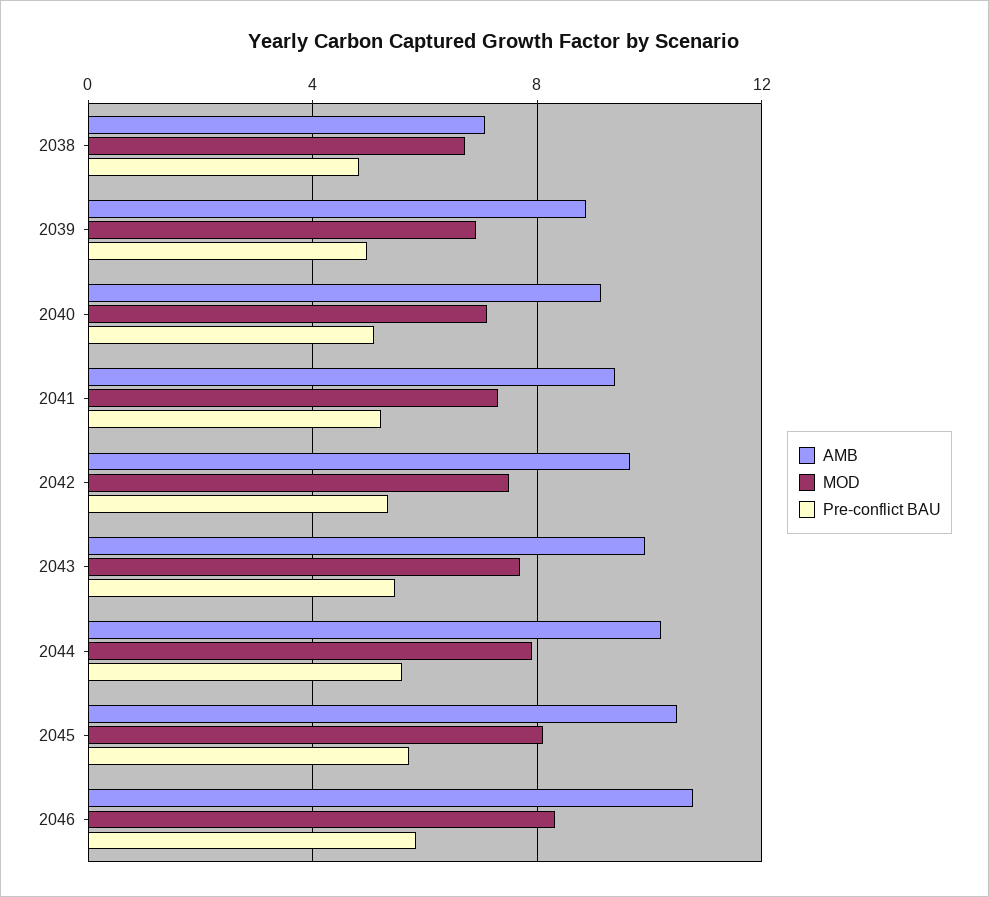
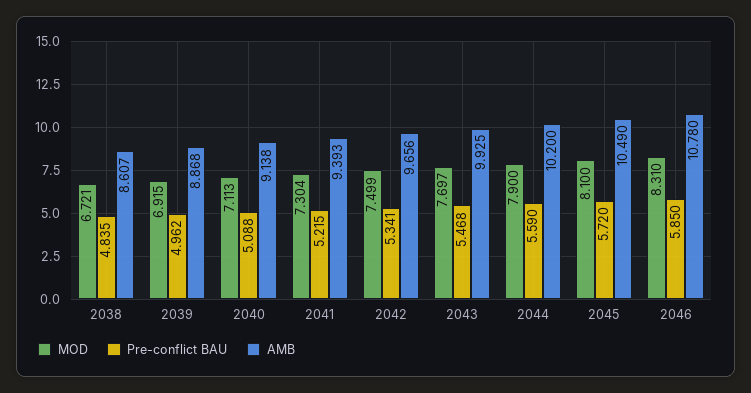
AMB, 2038: 7 -> 8.607

